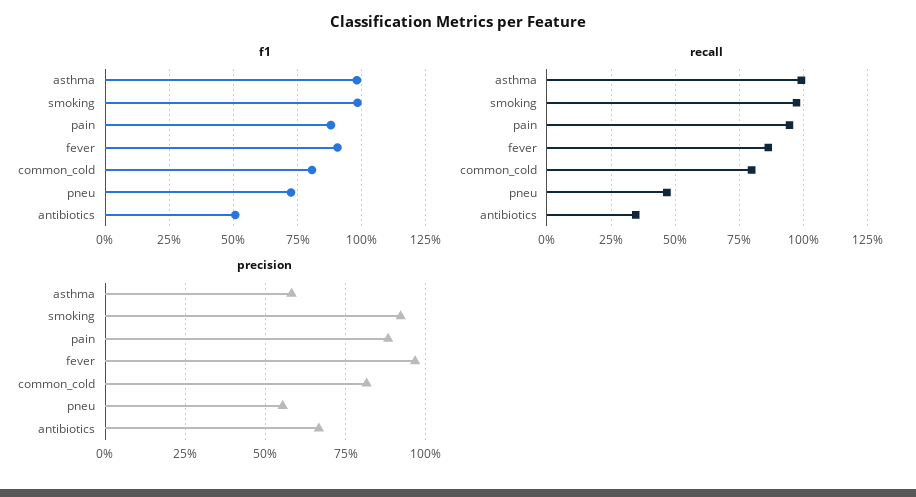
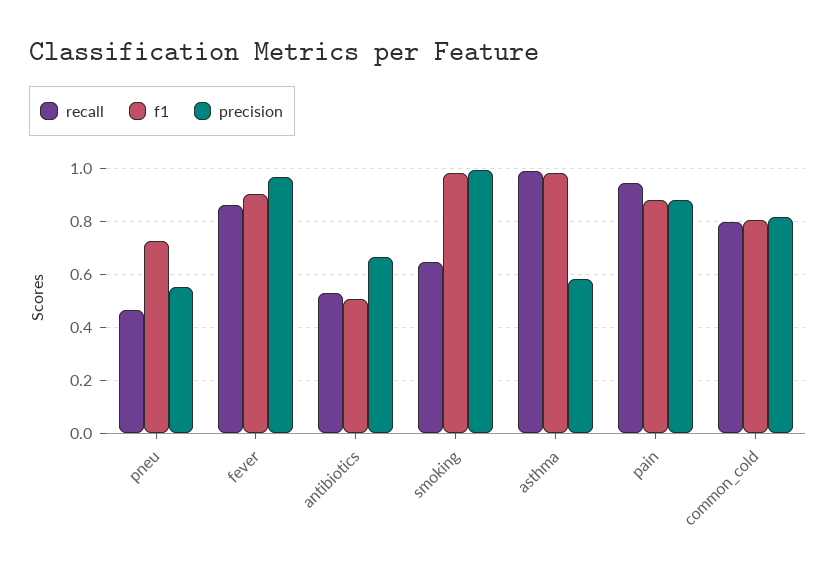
recall, smoking: 0.975 -> 0.65
recall, antibiotics: 0.35 -> 0.525
precision, smoking: 0.925 -> 1

